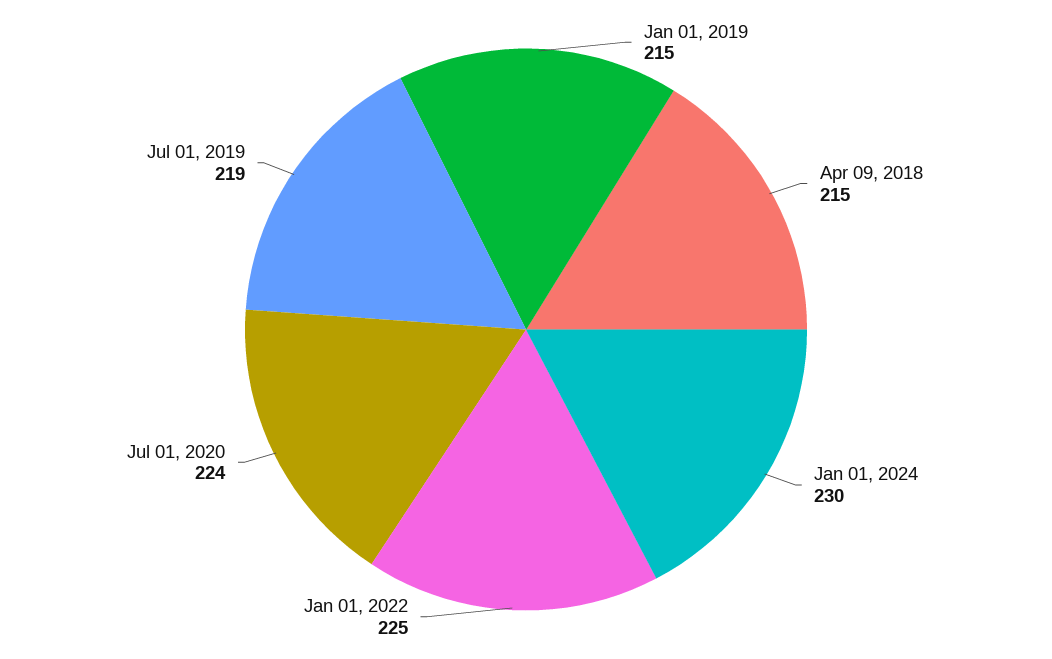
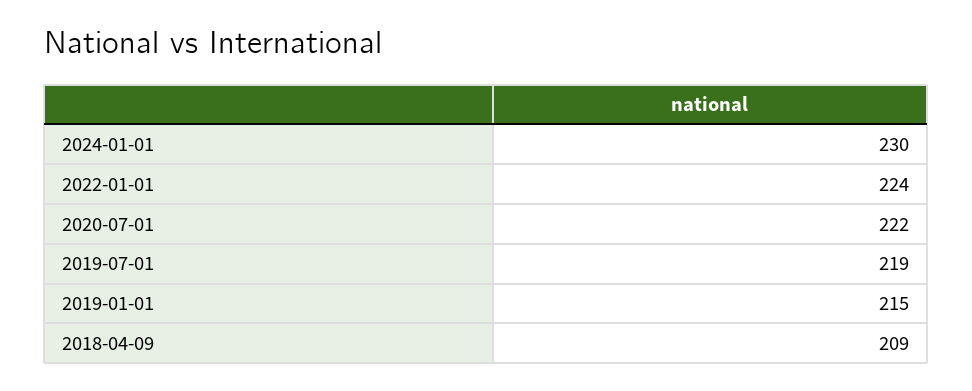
Apr 09, 2018: 215 -> 209
Jan 01, 2022: 225 -> 224
Jul 01, 2020: 224 -> 222

